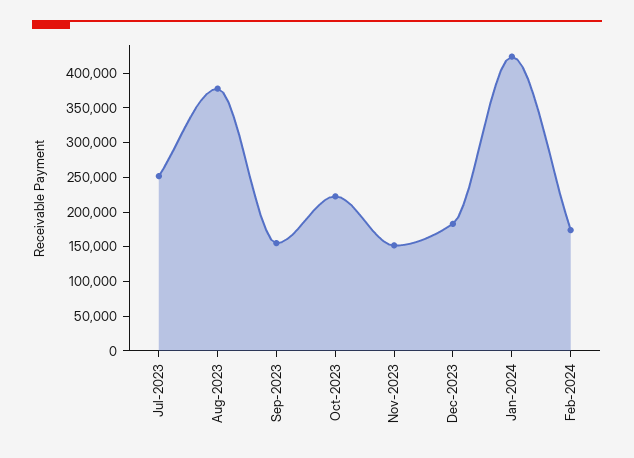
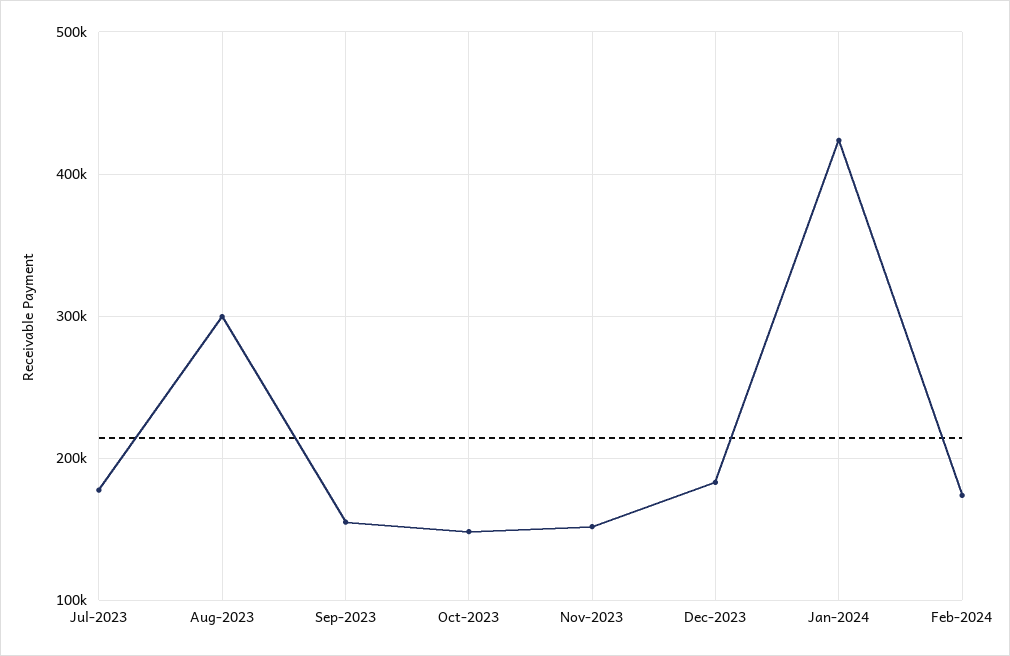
Jul-2023: 250000 -> 180000
Aug-2023: 375000 -> 300000
Oct-2023: 225000 -> 150000

